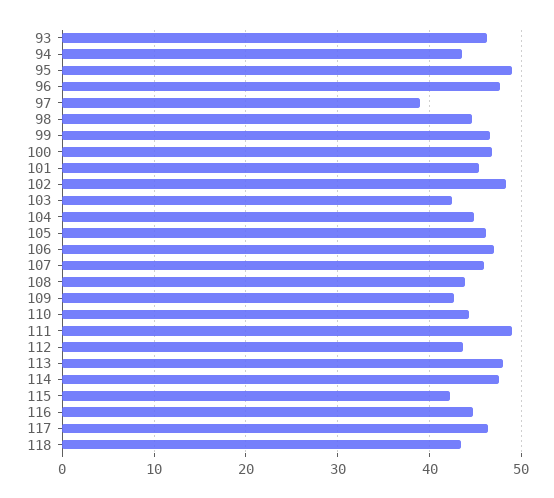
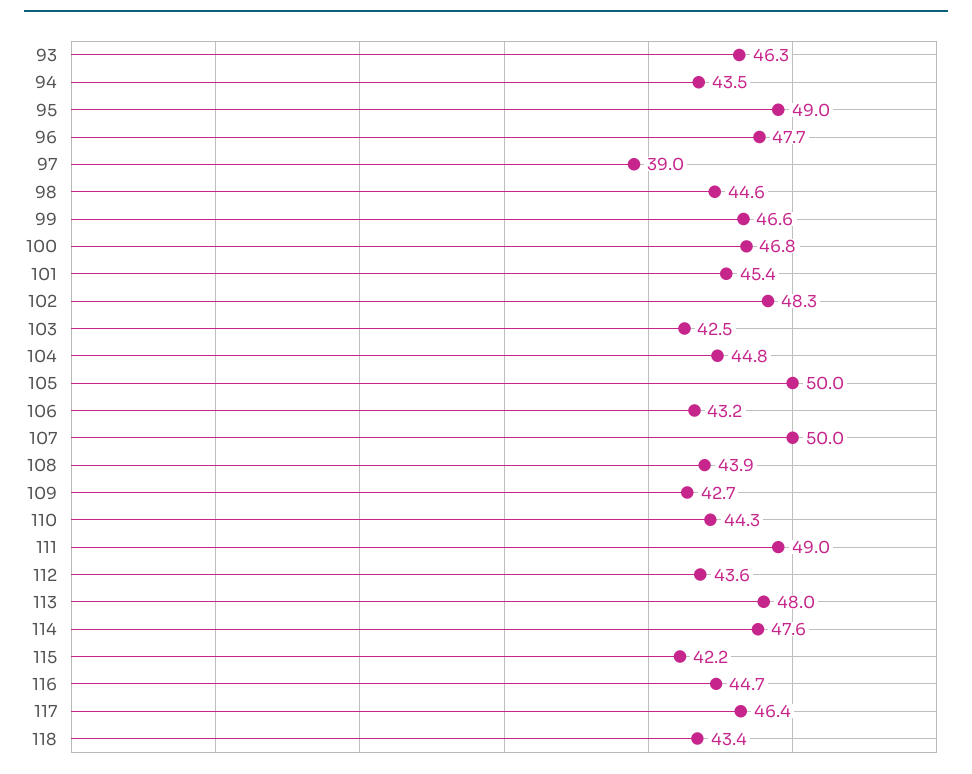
105: 46 -> 50
106: 47 -> 43.2
107: 46 -> 50

